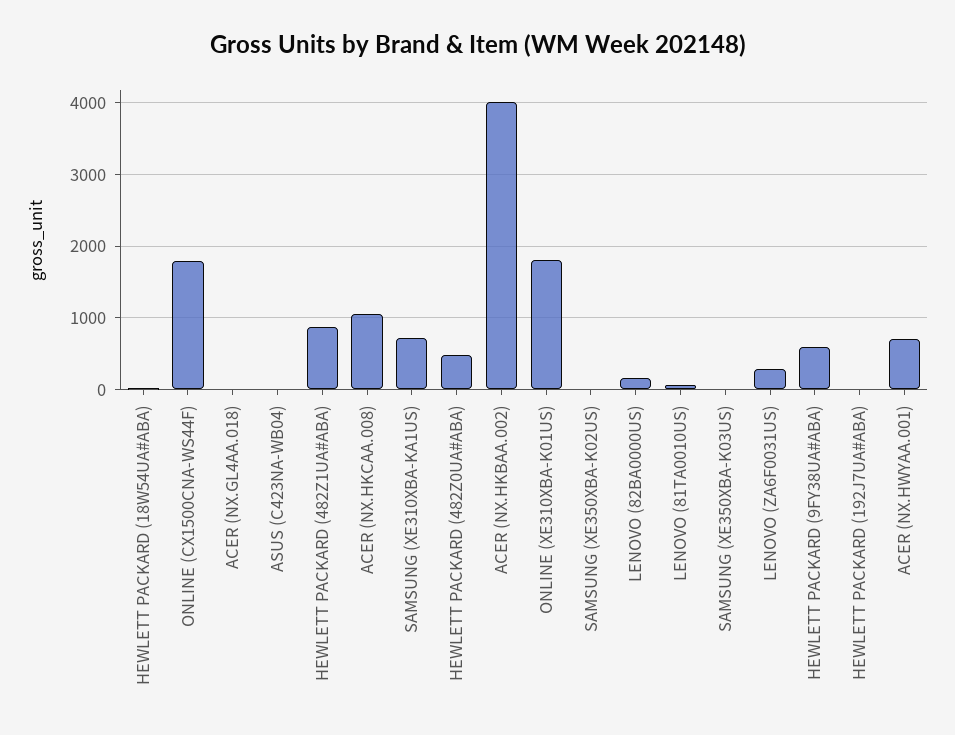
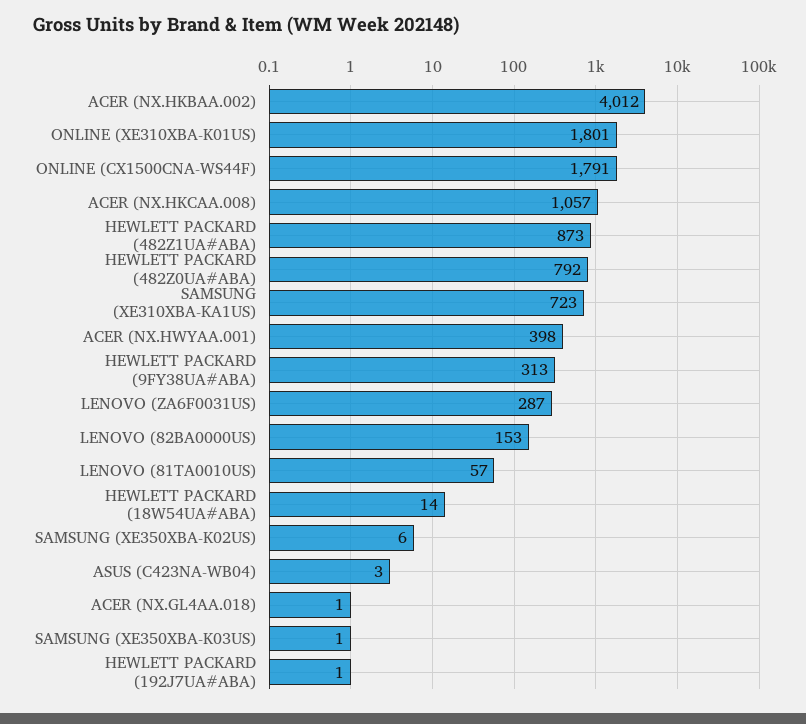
HEWLETT PACKARD (482Z0UA#ABA): 500 -> 792
HEWLETT PACKARD (9FY38UA#ABA): 600 -> 313
ACER (NX.HWYAA.001): 700 -> 398

